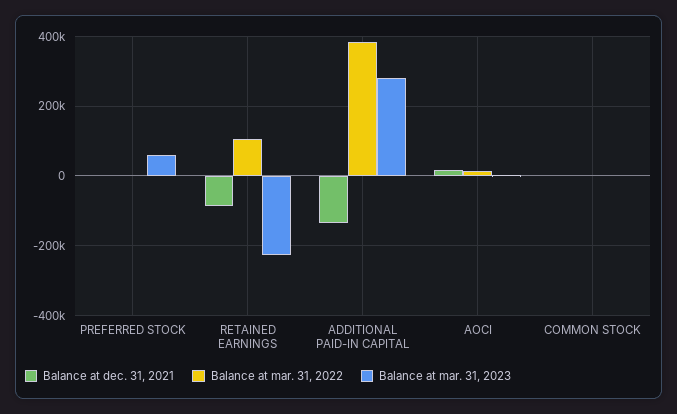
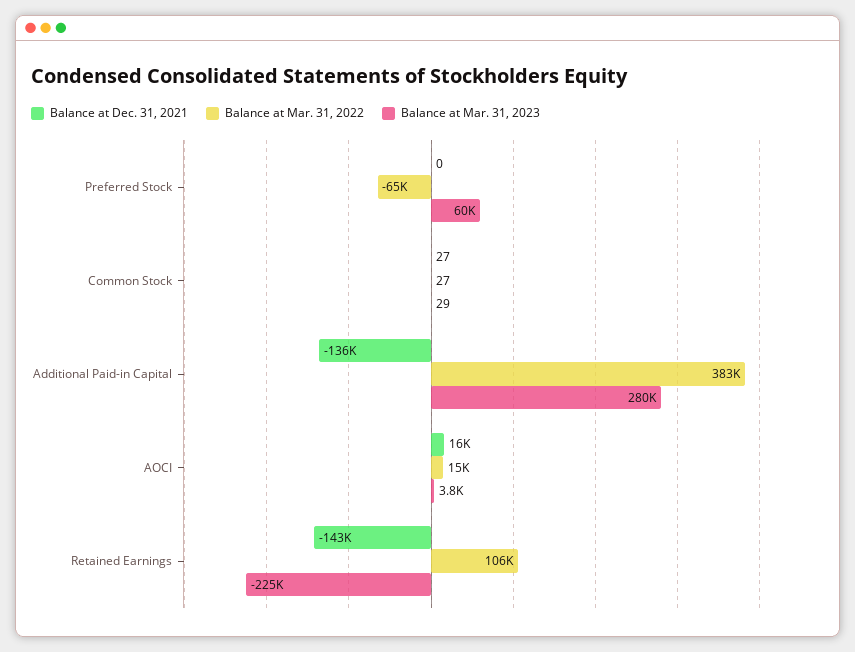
Balance at mar. 31, 2022, PREFERRED STOCK: 0 -> -65000
Balance at dec. 31, 2021, RETAINED EARNINGS: -80000 -> -143000

